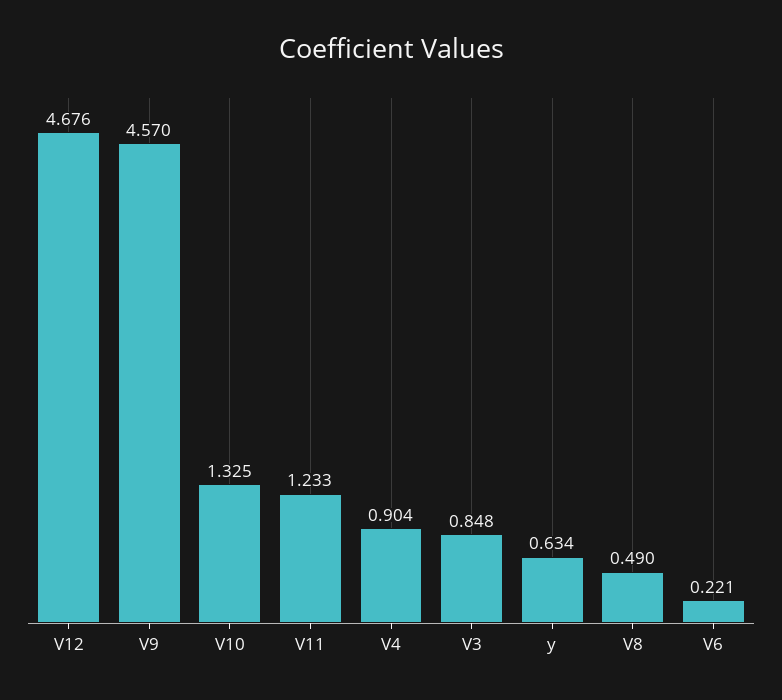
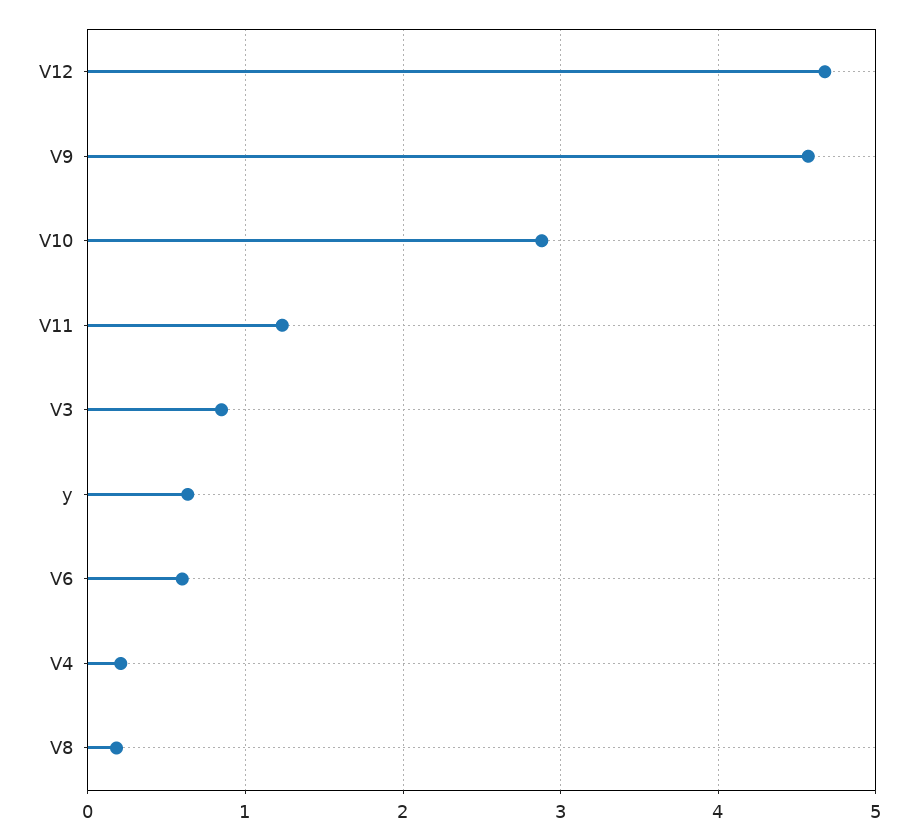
V10: 1.325 -> 2.9
V4: 0.904 -> 0.2
V8: 0.49 -> 0.2
V6: 0.221 -> 0.6

